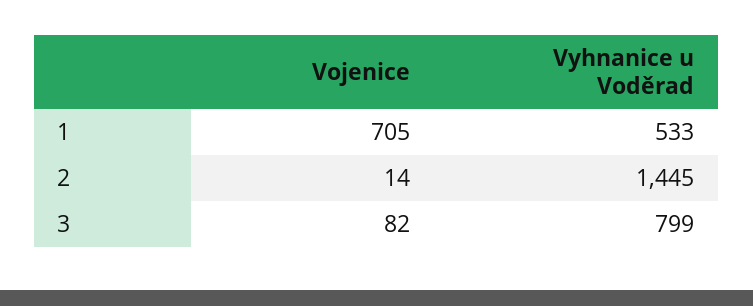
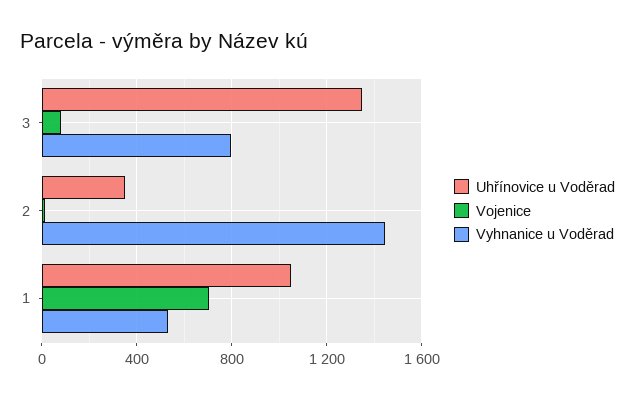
Uhřínovice u Voděrad, 3: none -> 1350
Uhřínovice u Voděrad, 2: none -> 350
Uhřínovice u Voděrad, 1: none -> 1050

